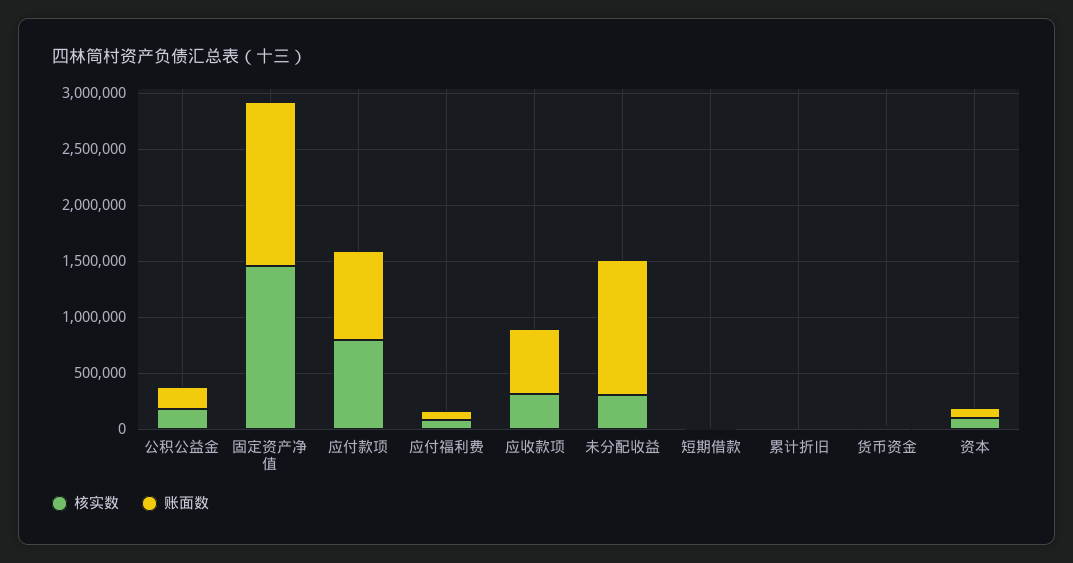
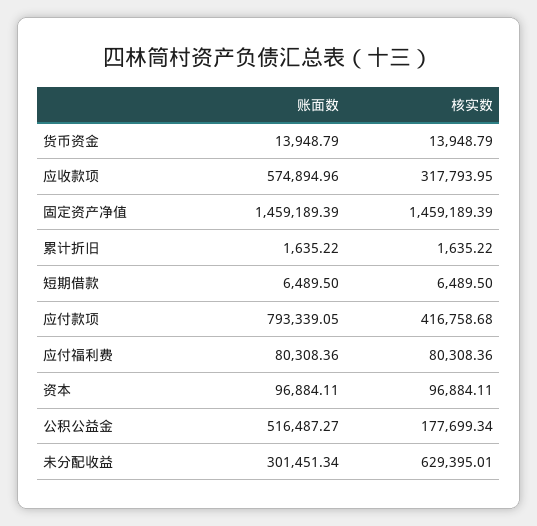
账面数, 公积公益金: 200000 -> 516487.27
核实数, 应付款项: 800000 -> 416758.68
核实数, 未分配收益: 300000 -> 629395.01
账面数, 未分配收益: 1200000 -> 301451.34

